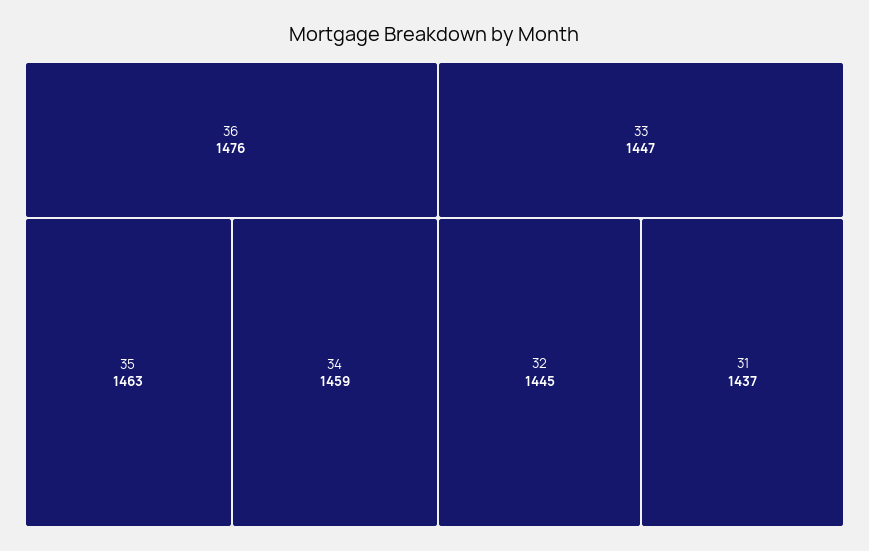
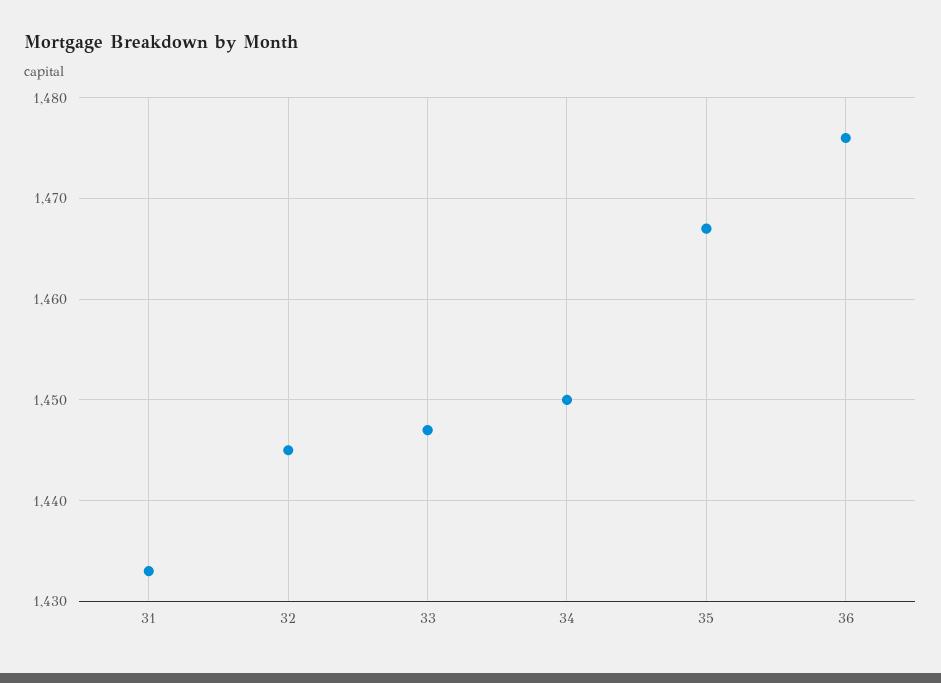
35: 1463 -> 1467
34: 1459 -> 1450
31: 1437 -> 1433

